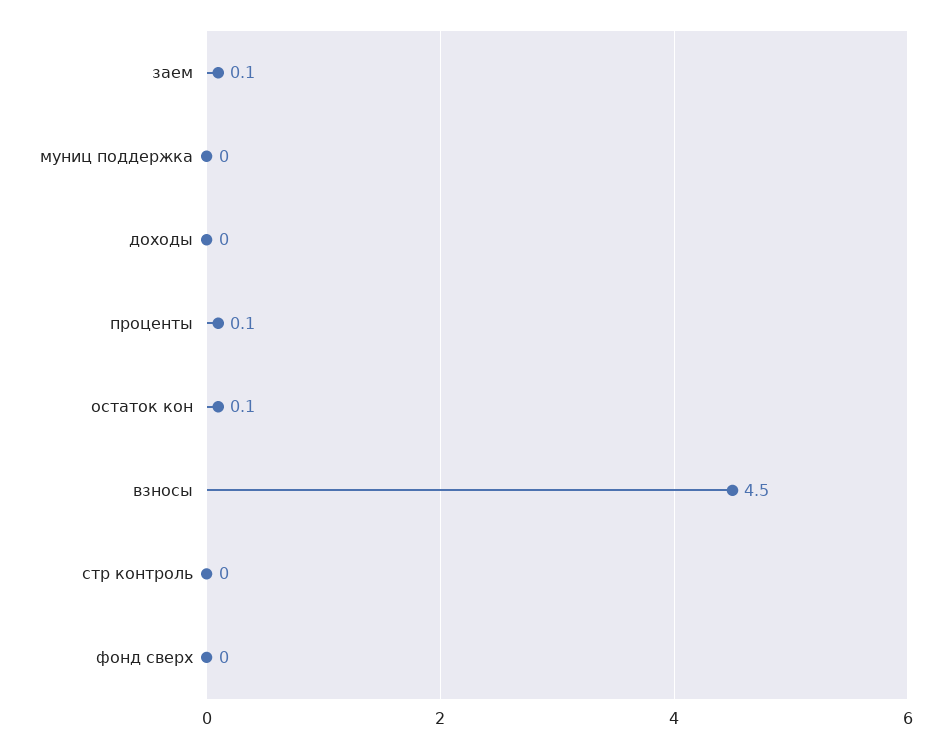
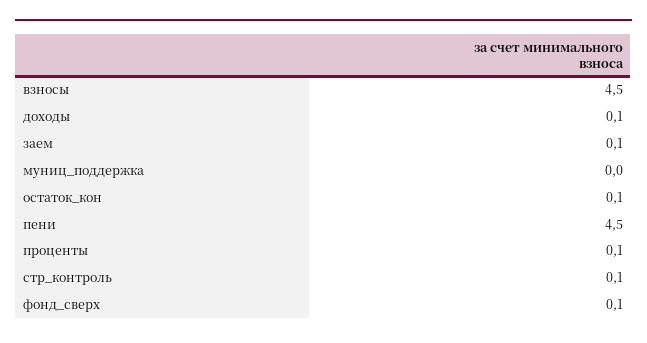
доходы: 0 -> 0.1
стр контроль: 0 -> 0.1
фонд сверх: 0 -> 0.1
пени: none -> 4.5

